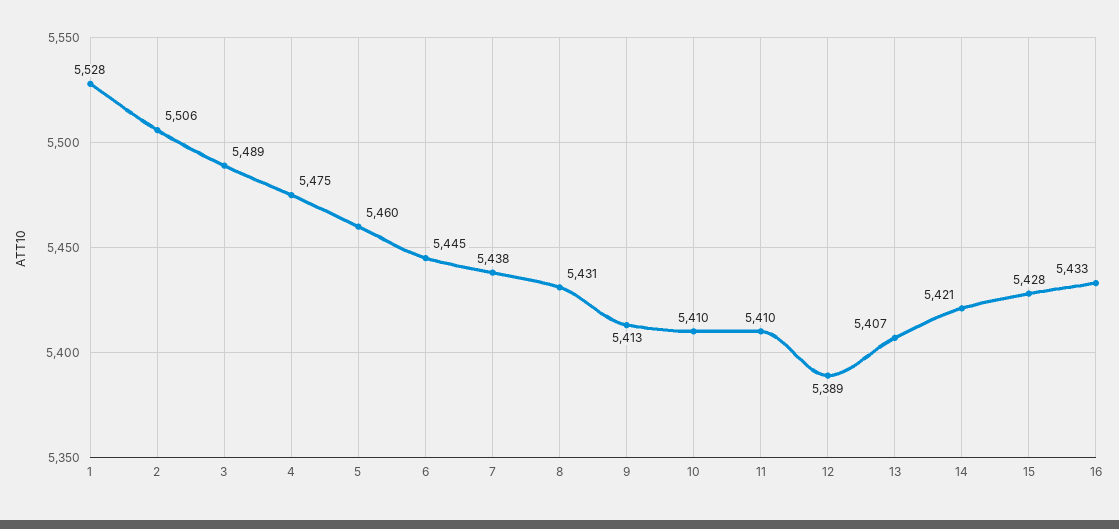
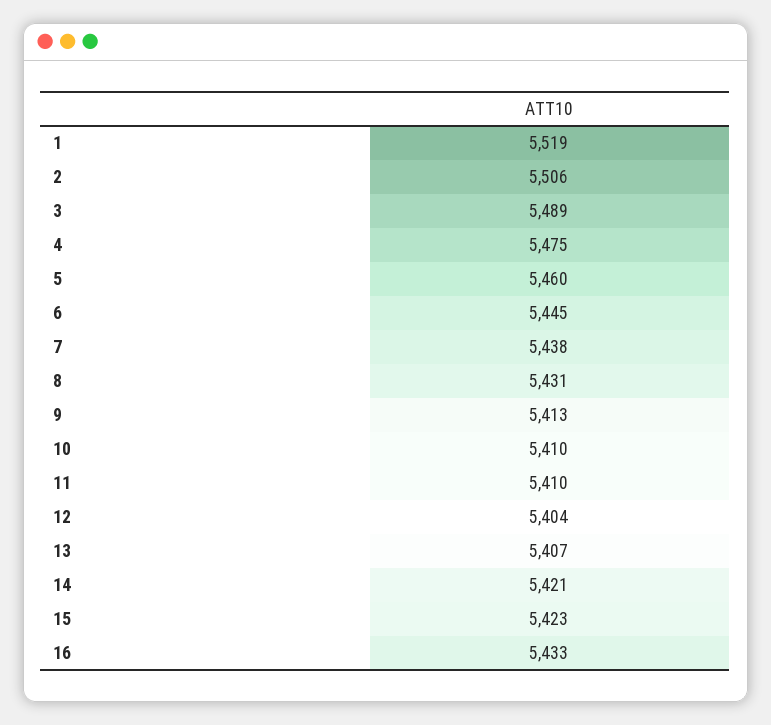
1: 5528 -> 5519
12: 5389 -> 5404
15: 5428 -> 5423

